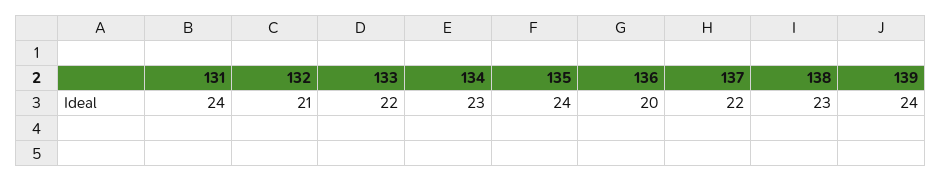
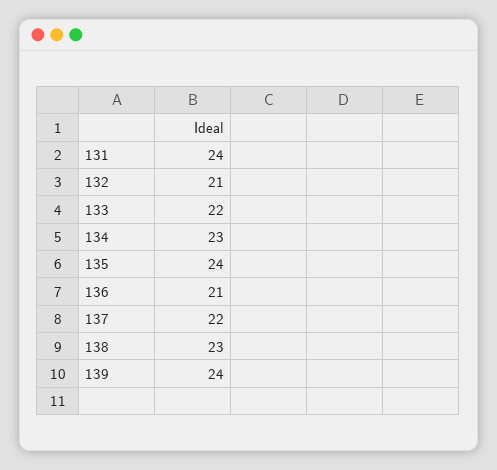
136: 20 -> 21

